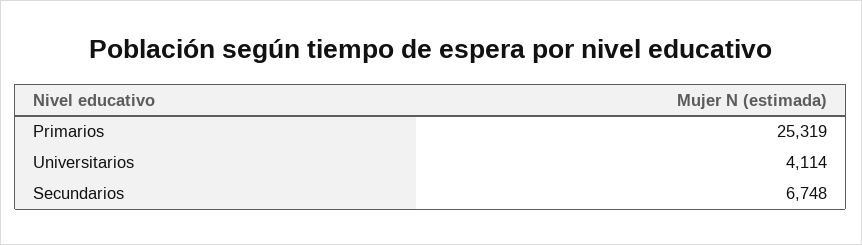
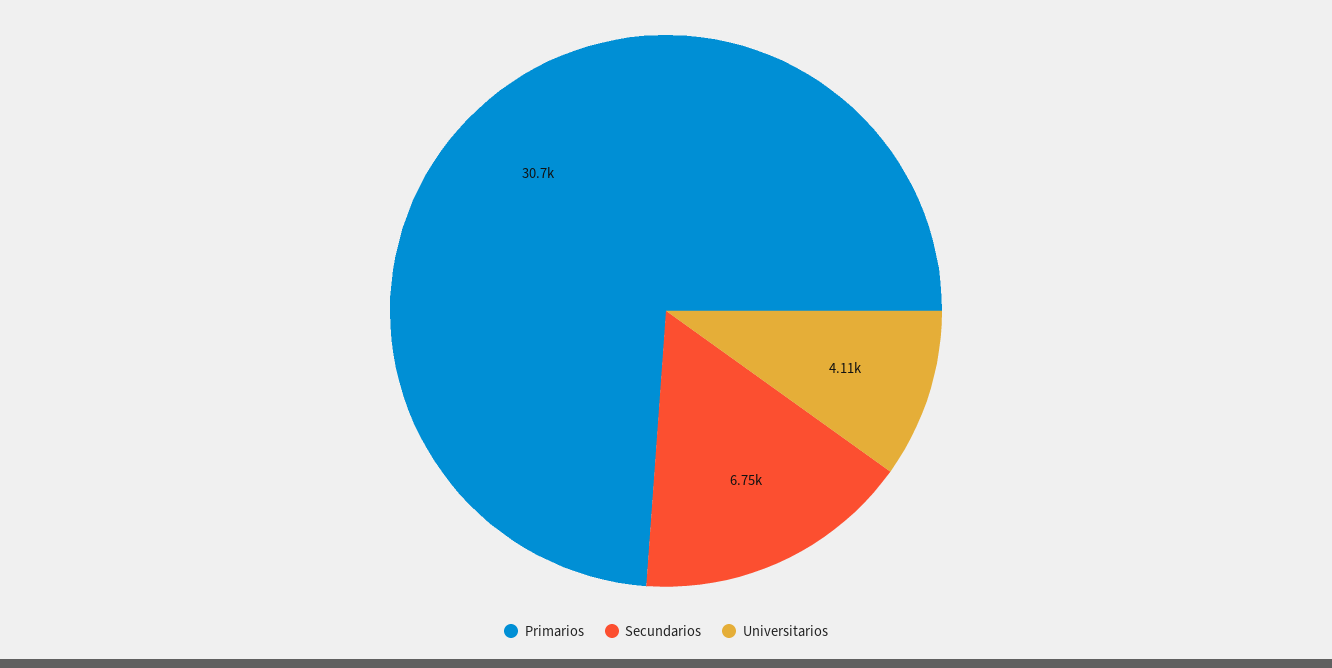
Primarios: 25319 -> 30700

